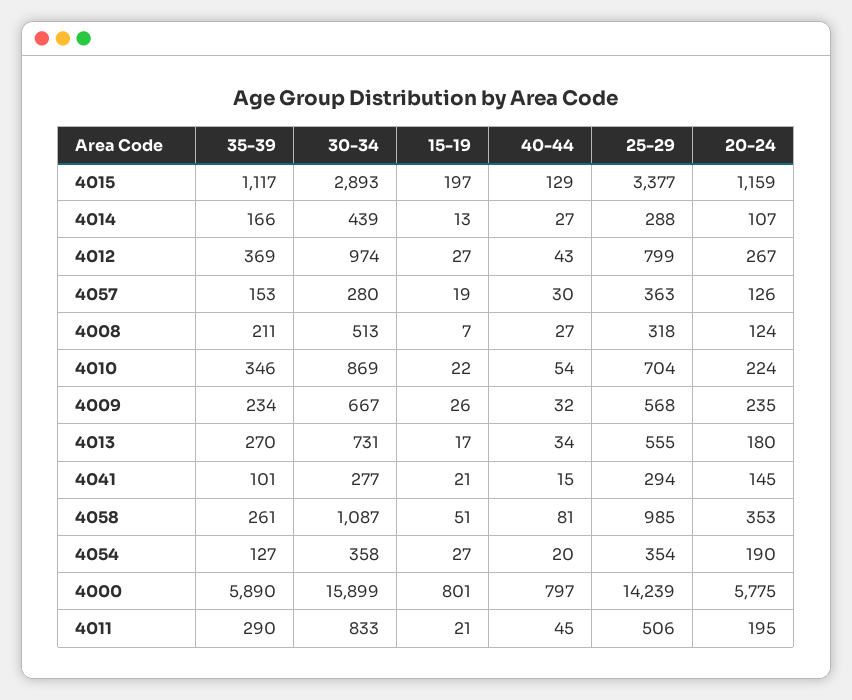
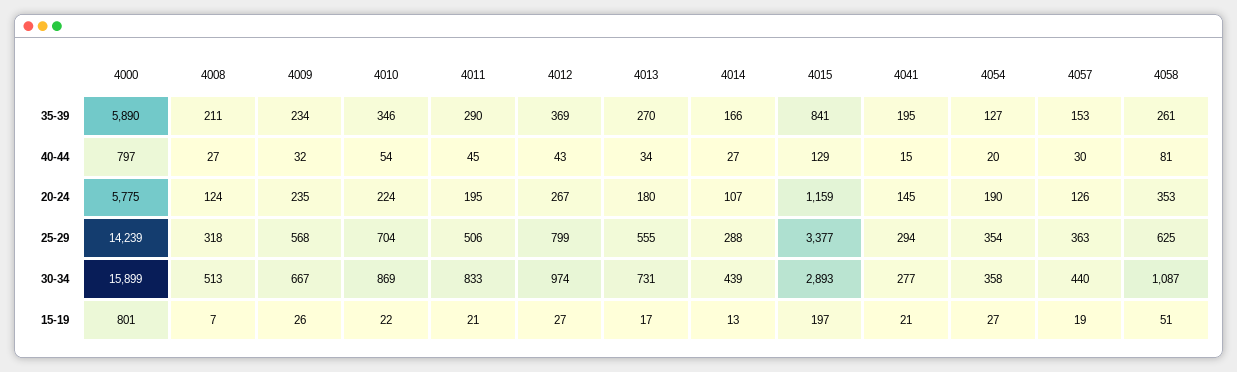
35-39, 4015: 1117 -> 841
30-34, 4057: 280 -> 440
35-39, 4041: 101 -> 195
25-29, 4058: 985 -> 625

